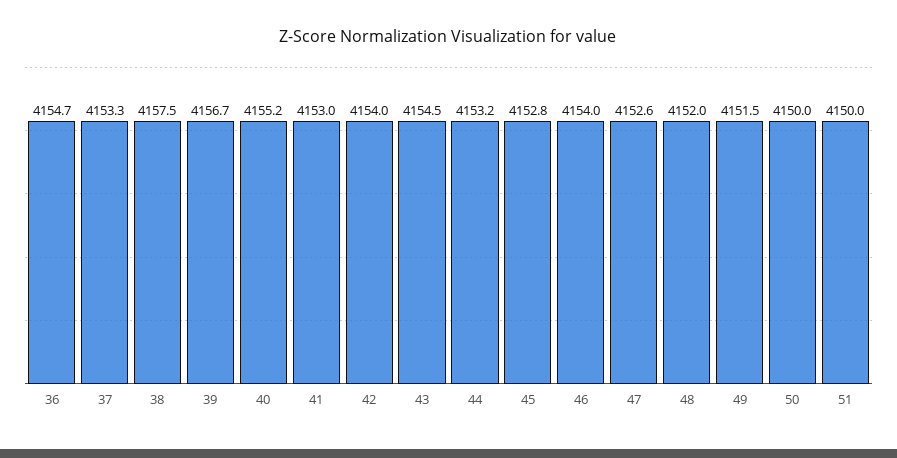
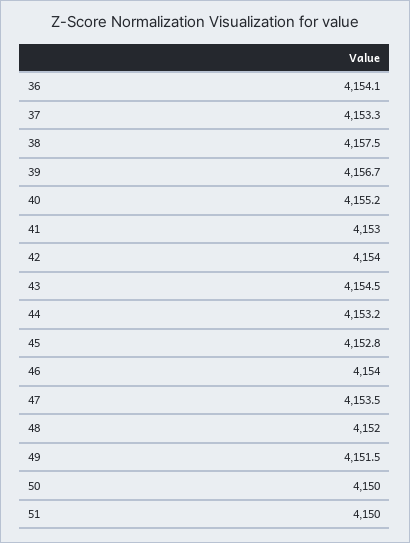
36: 4154.7 -> 4154.1
47: 4152.6 -> 4153.5

